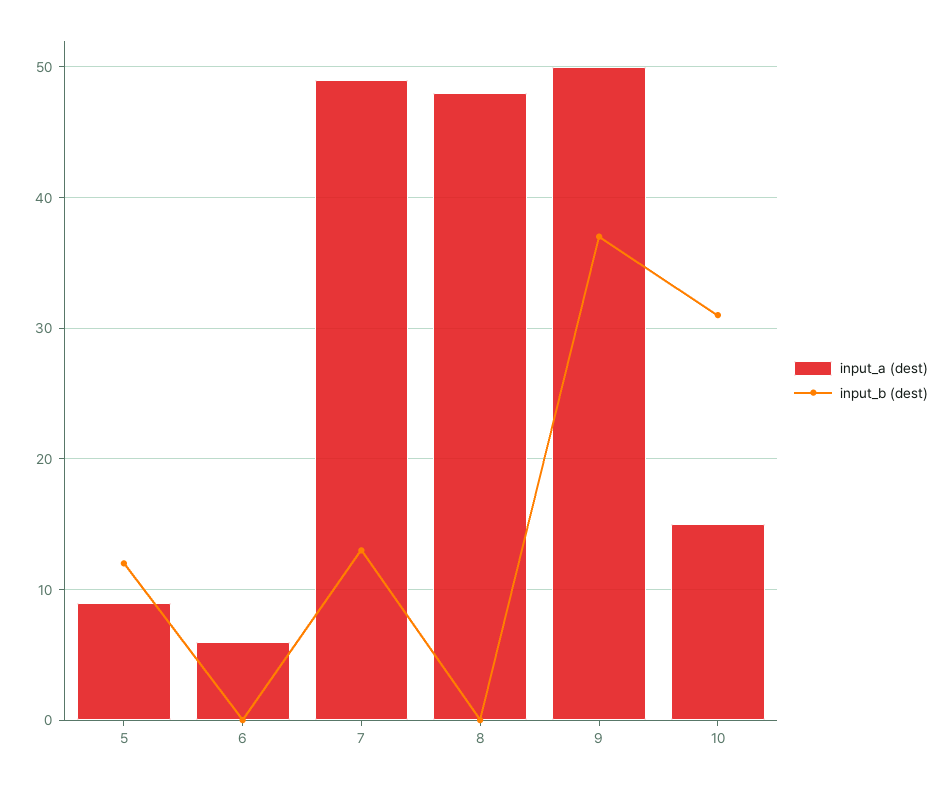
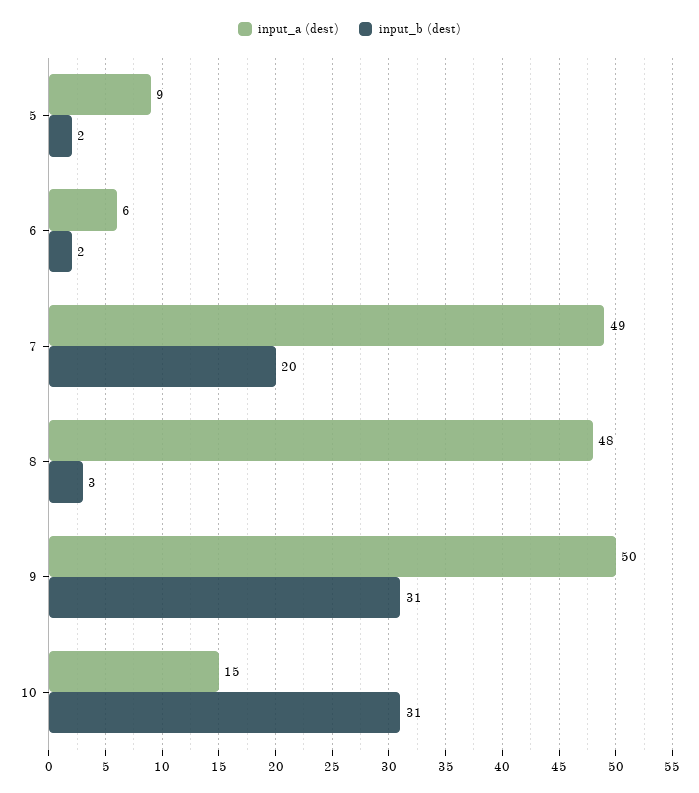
input_b (dest), 5: 12 -> 2
input_b (dest), 6: 0 -> 2
input_b (dest), 7: 13 -> 20
input_b (dest), 8: 0 -> 3
input_b (dest), 9: 37 -> 31

